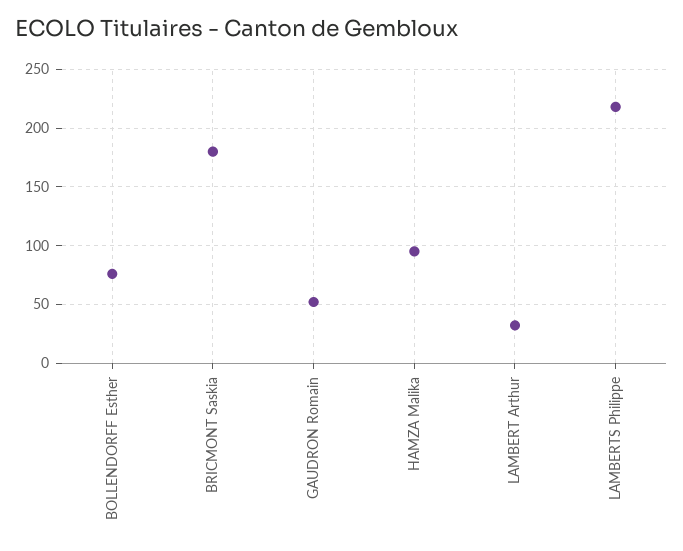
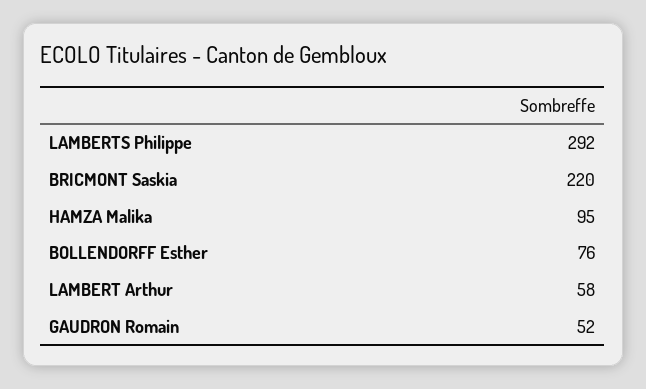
BRICMONT Saskia: 180 -> 220
LAMBERT Arthur: 30 -> 58
LAMBERTS Philippe: 220 -> 292

